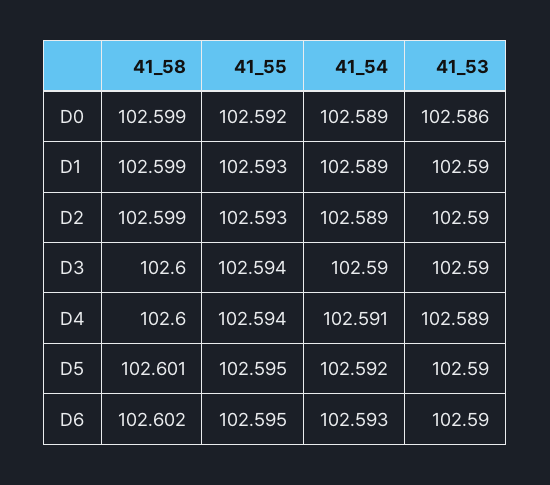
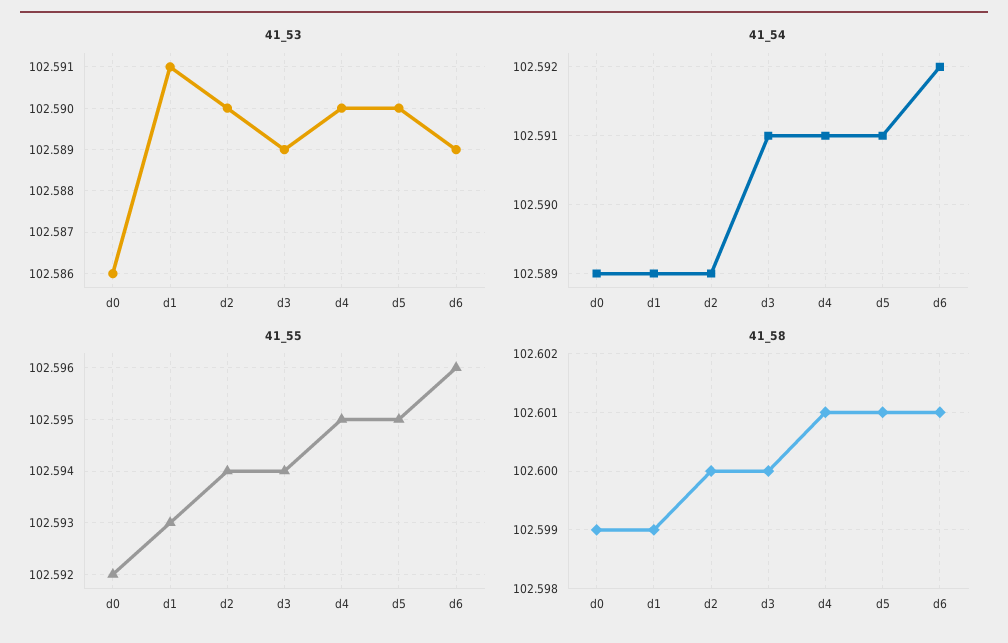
41_53, D1: 102.59 -> 102.591
41_58, D2: 102.599 -> 102.6
41_55, D2: 102.593 -> 102.594
41_54, D3: 102.59 -> 102.591
41_53, D3: 102.59 -> 102.589
41_58, D4: 102.6 -> 102.601
41_55, D4: 102.594 -> 102.595
41_53, D4: 102.589 -> 102.59
41_54, D5: 102.592 -> 102.591
41_58, D6: 102.602 -> 102.601
41_55, D6: 102.595 -> 102.596
41_54, D6: 102.593 -> 102.592
41_53, D6: 102.59 -> 102.589

